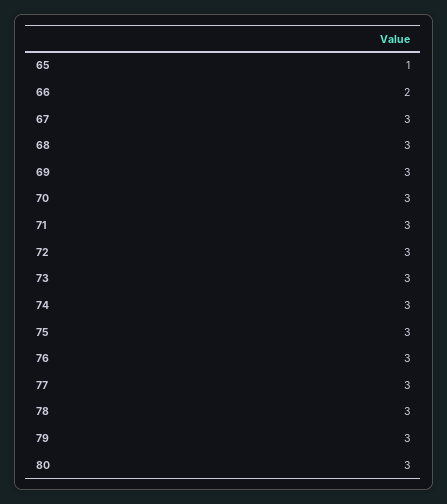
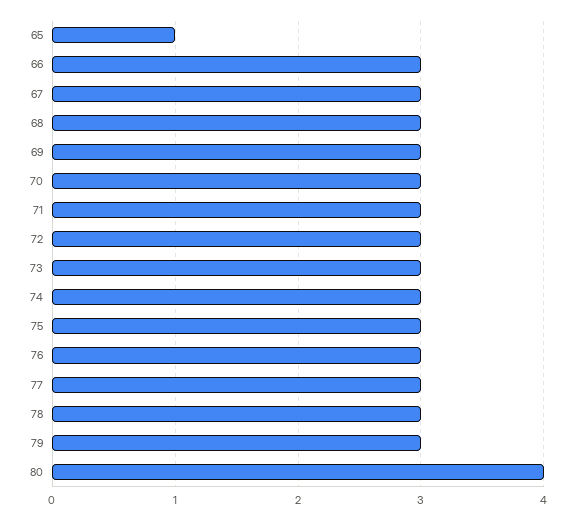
66: 2 -> 3
80: 3 -> 4

